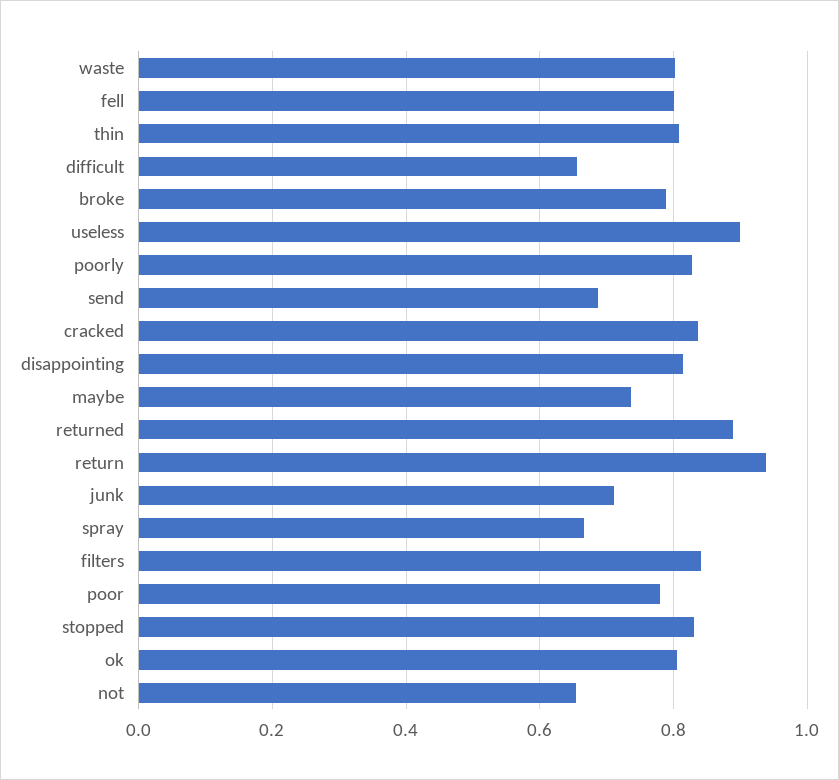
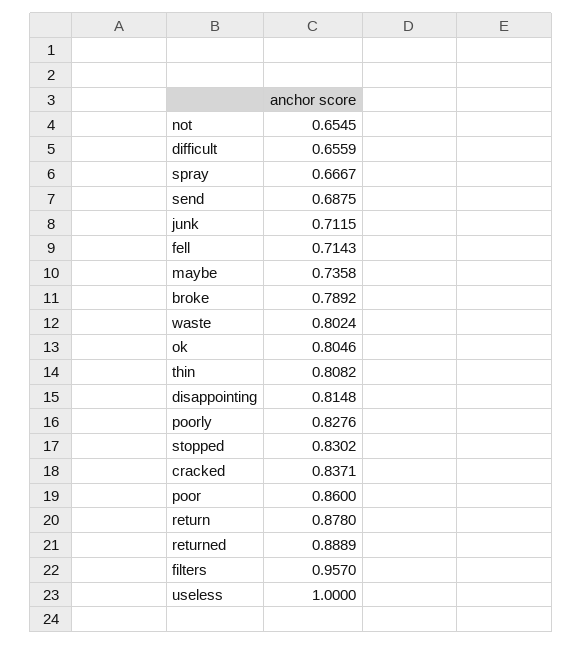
fell: 0.8 -> 0.7143
useless: 0.9 -> 1
return: 0.94 -> 0.878
filters: 0.84 -> 0.957
poor: 0.78 -> 0.86

